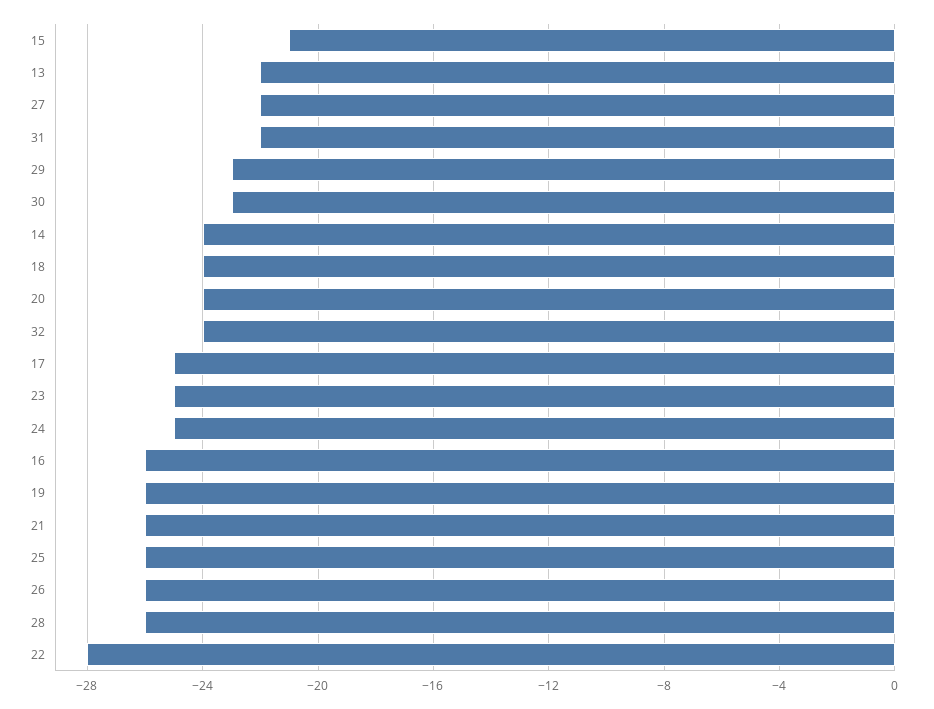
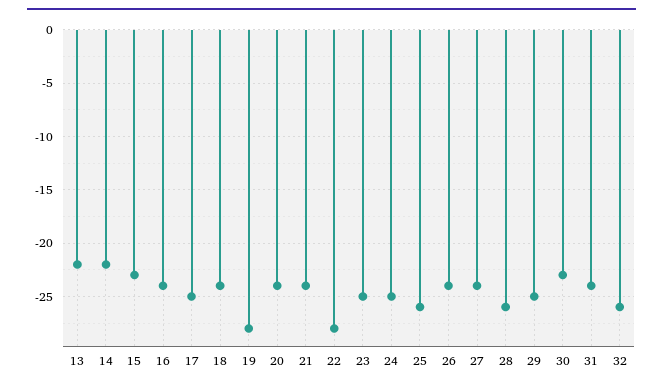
15: -21 -> -23
27: -22 -> -24
31: -22 -> -24
29: -23 -> -25
14: -24 -> -22
32: -24 -> -26
16: -26 -> -24
19: -26 -> -28
21: -26 -> -24
26: -26 -> -24

